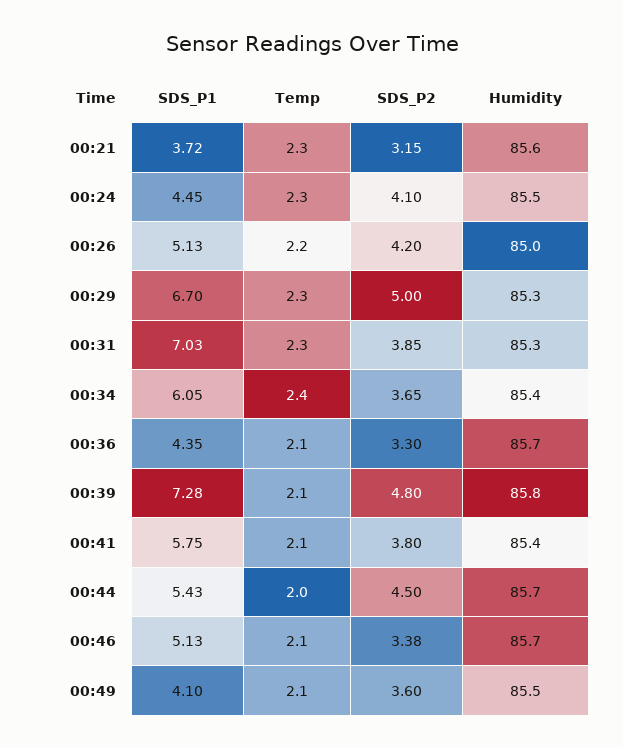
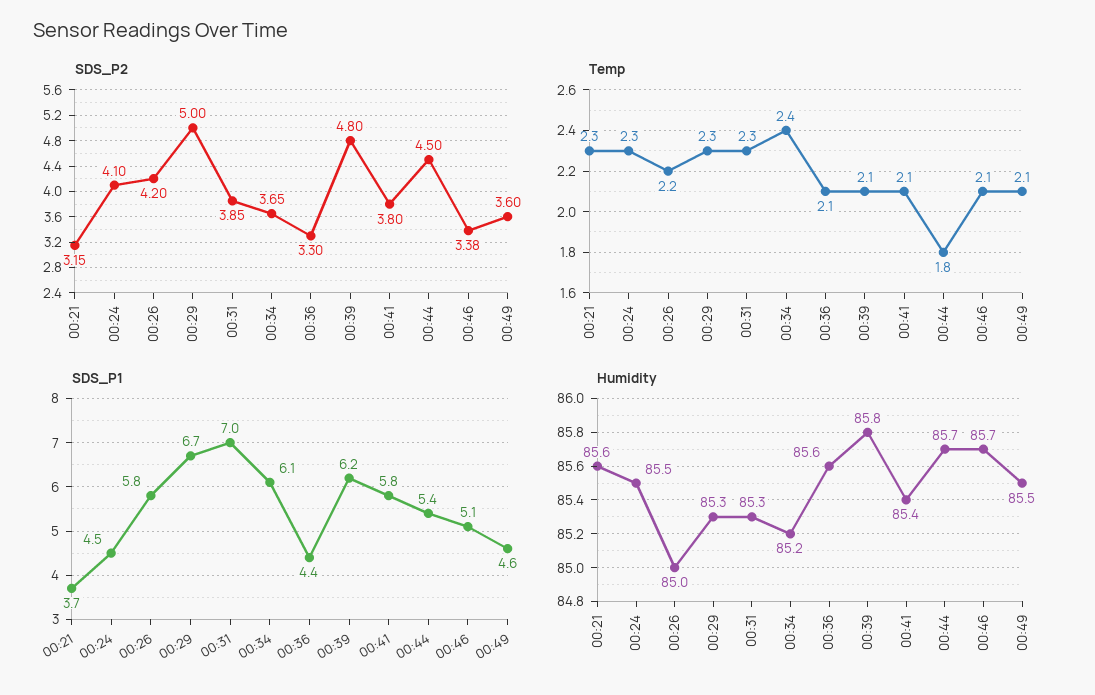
SDS_P1, 00:26: 5.13 -> 5.8
Humidity, 00:34: 85.4 -> 85.2
Humidity, 00:36: 85.7 -> 85.6
SDS_P1, 00:39: 7.28 -> 6.2
Temp, 00:44: 2 -> 1.8
SDS_P1, 00:49: 4.1 -> 4.6

